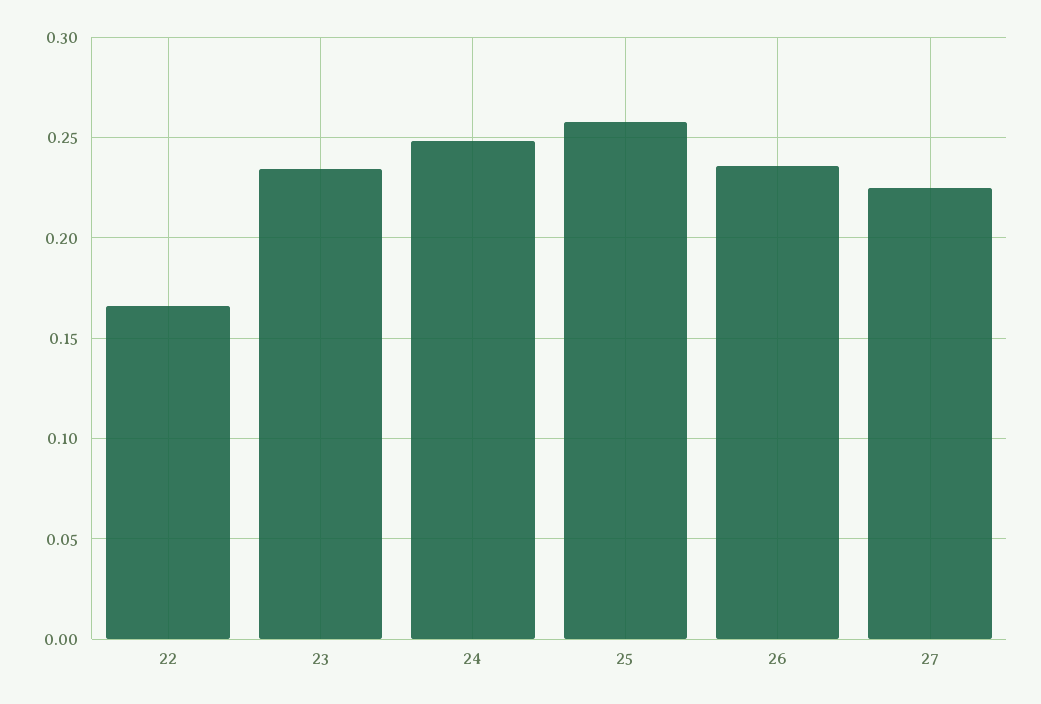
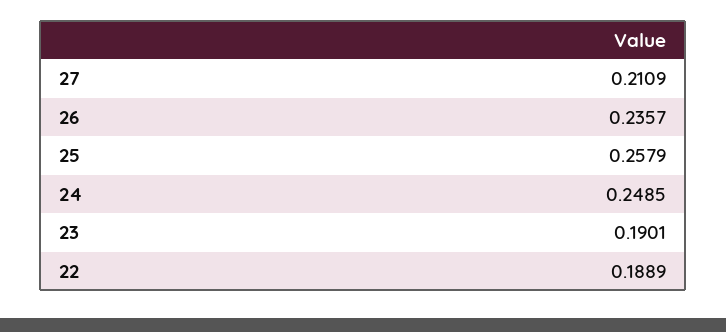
22: 0.165 -> 0.1889
23: 0.235 -> 0.1901
27: 0.225 -> 0.2109

